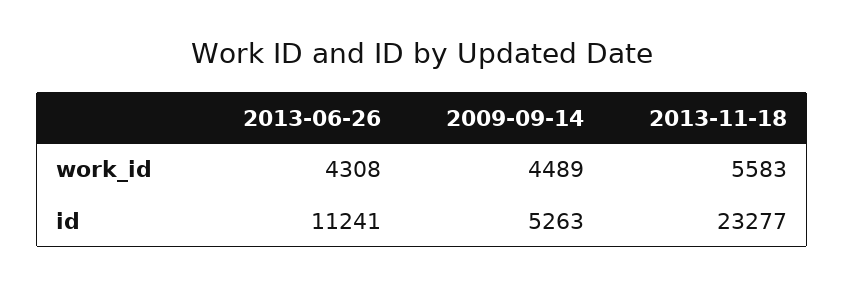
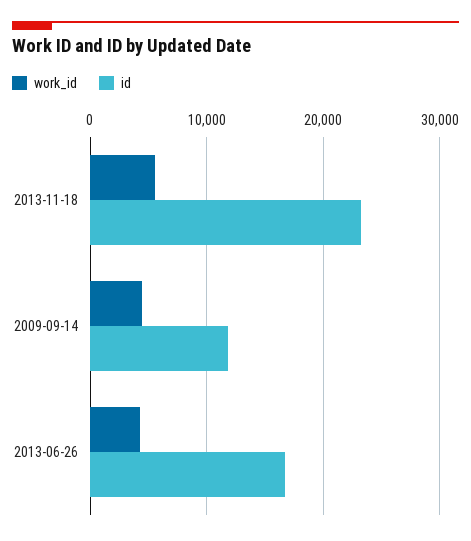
id, 2013-06-26: 11241 -> 17000
id, 2009-09-14: 5263 -> 12000

